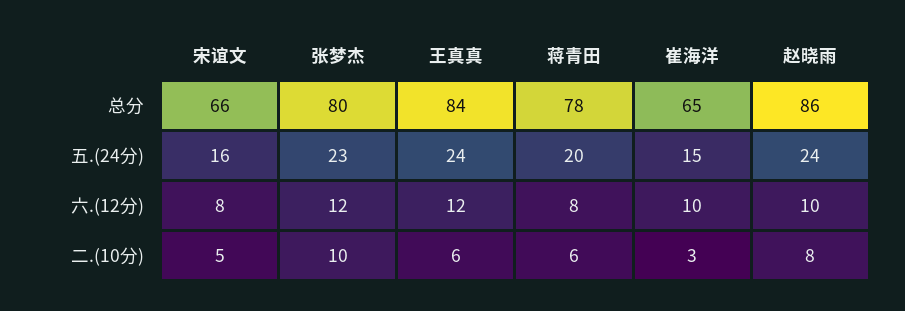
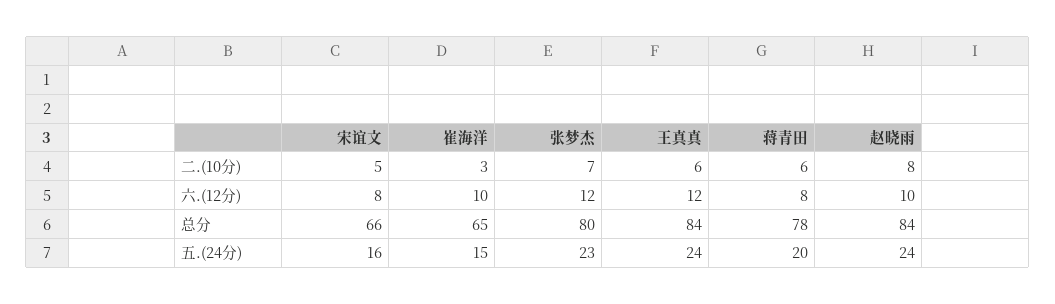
赵晓雨, 总分: 86 -> 84
张梦杰, 二.(10分): 10 -> 7

